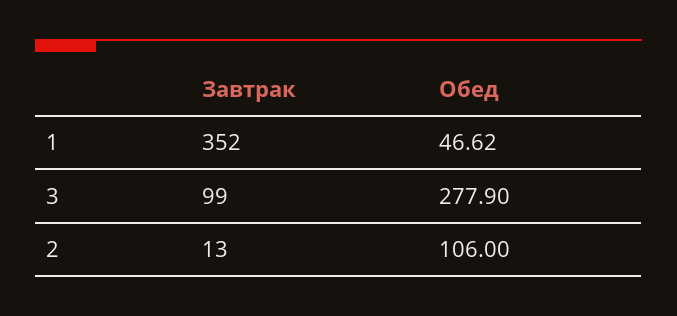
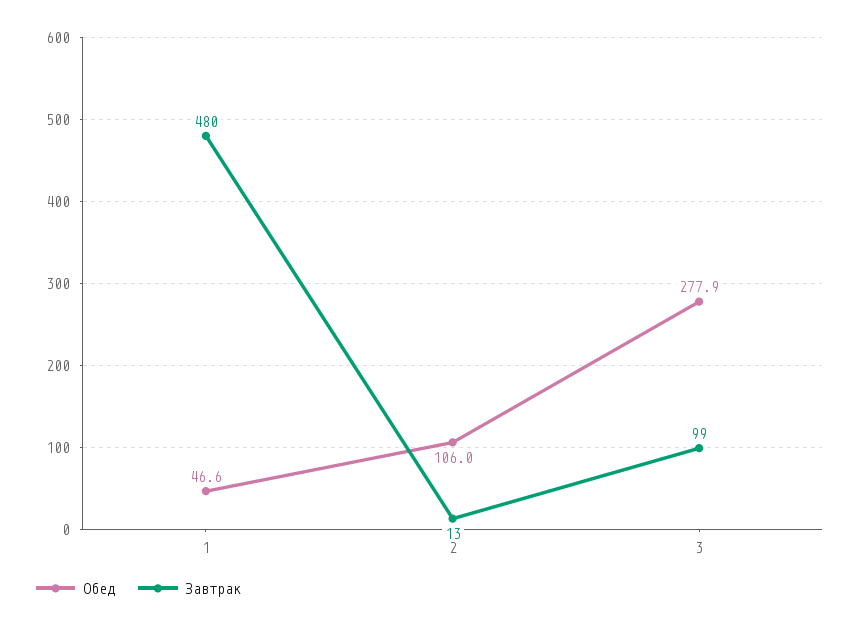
Завтрак, 1: 352 -> 480

